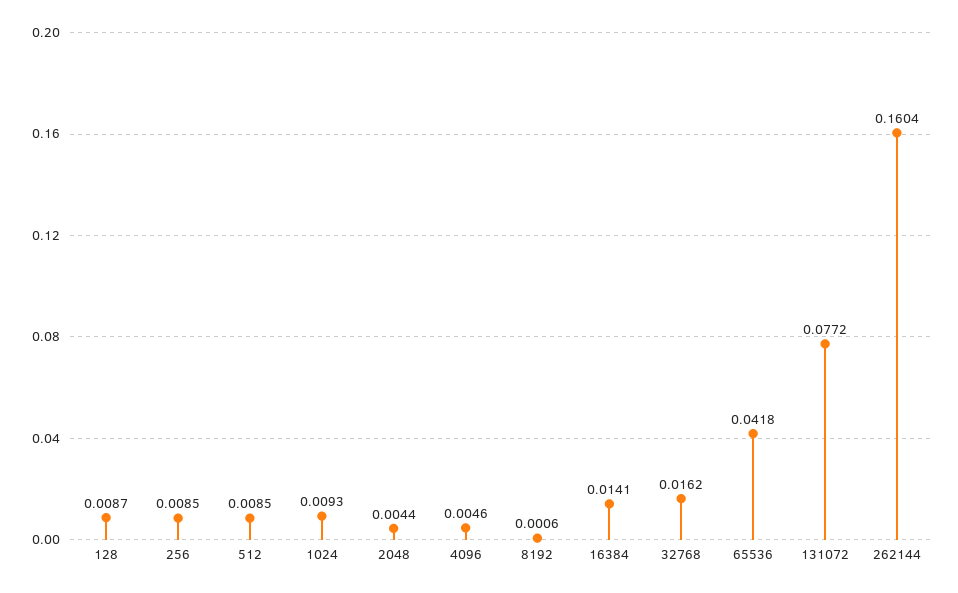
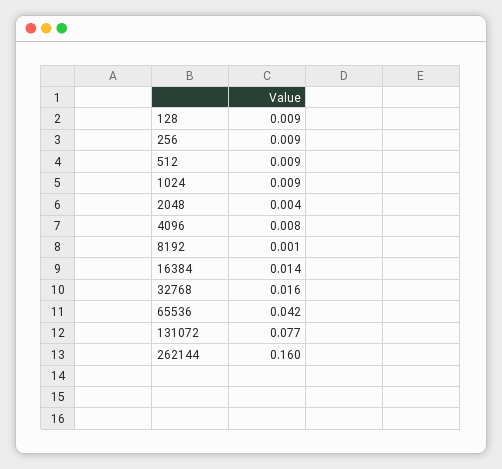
4096: 0.0046 -> 0.008

